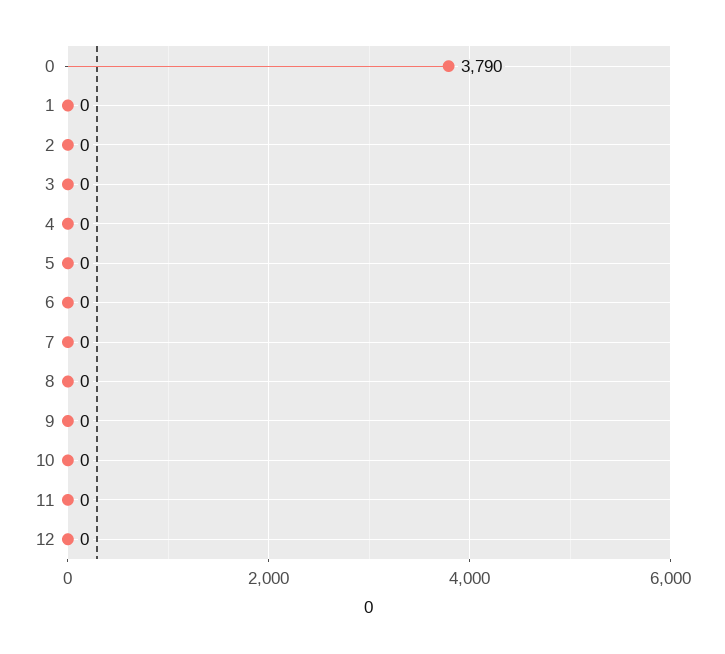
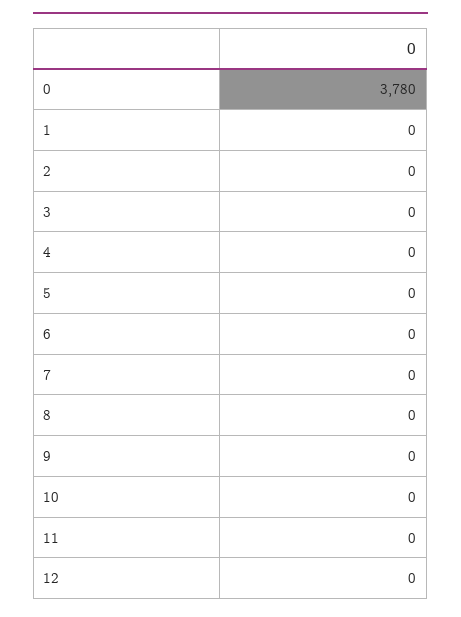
0: 3790 -> 3780

